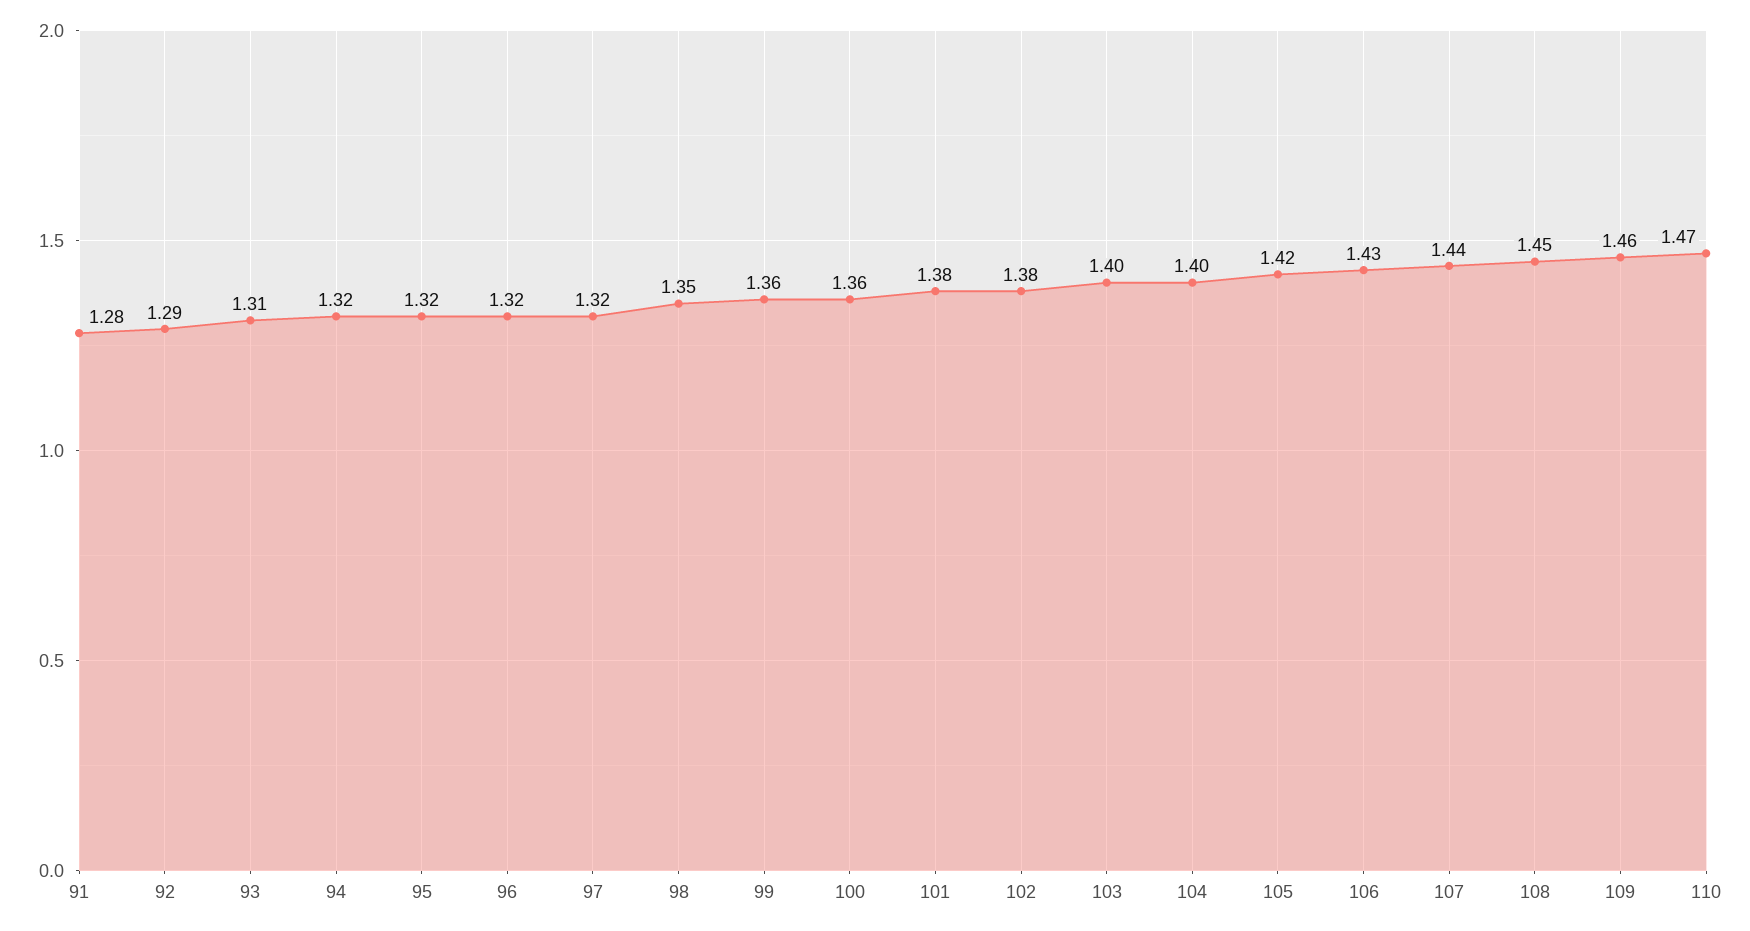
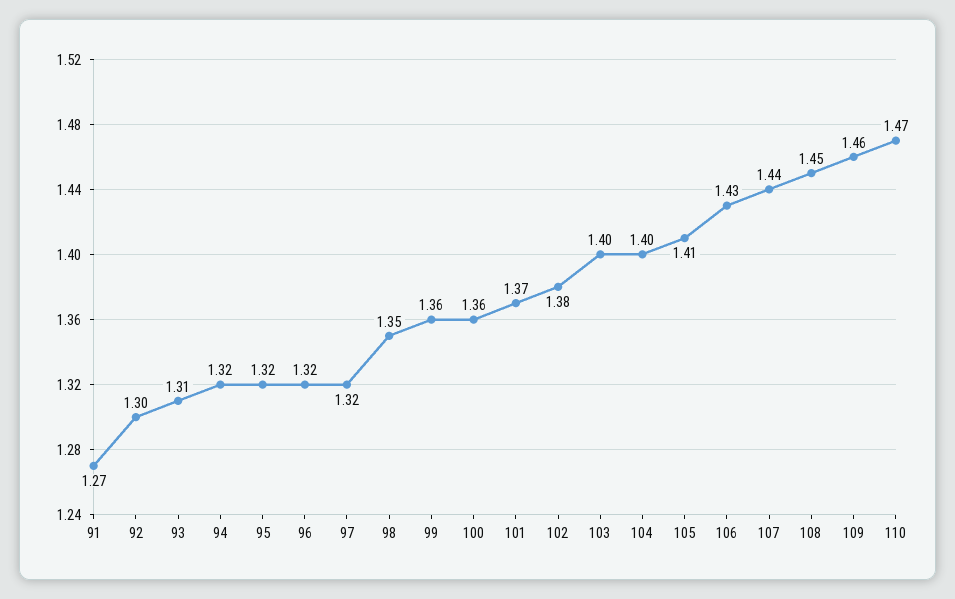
91: 1.28 -> 1.27
92: 1.29 -> 1.3
101: 1.38 -> 1.37
105: 1.42 -> 1.41

